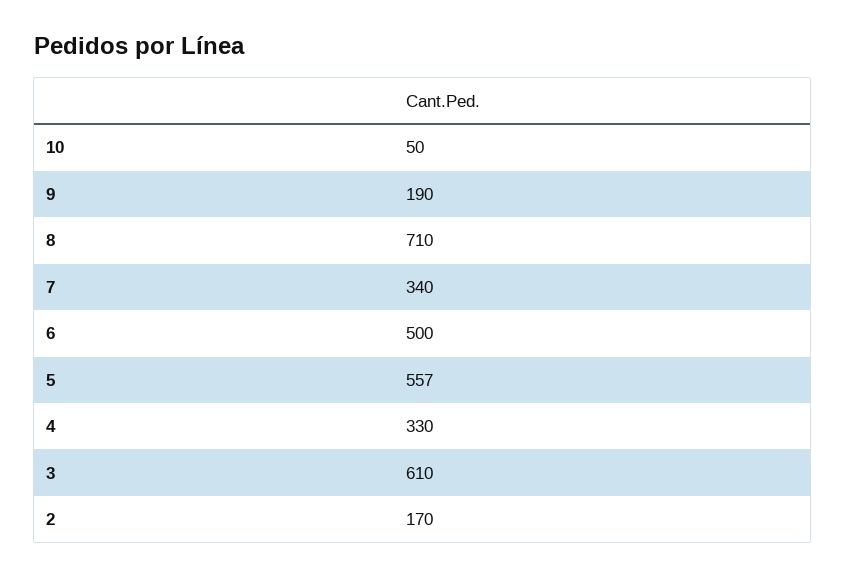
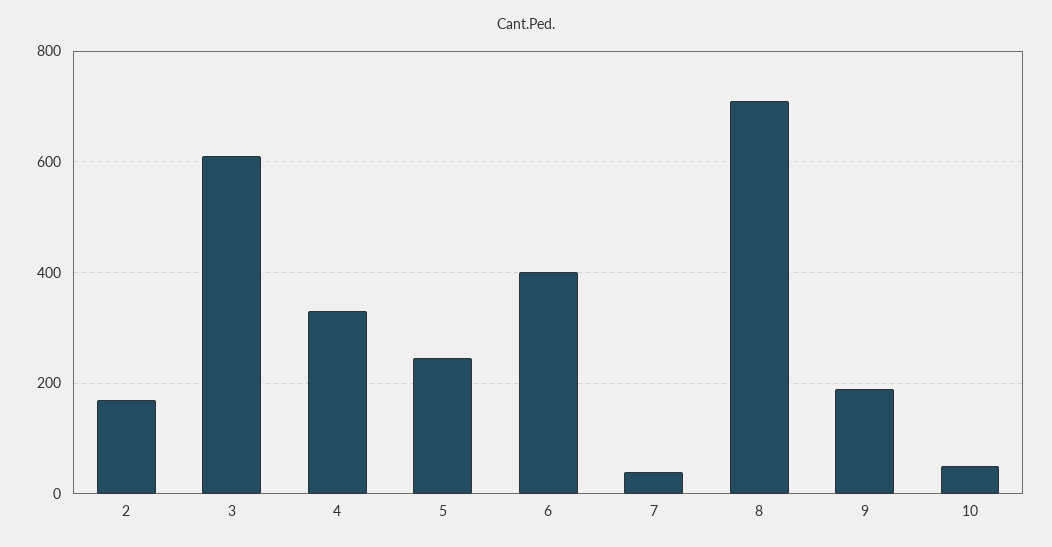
7: 340 -> 40
6: 500 -> 400
5: 557 -> 240

